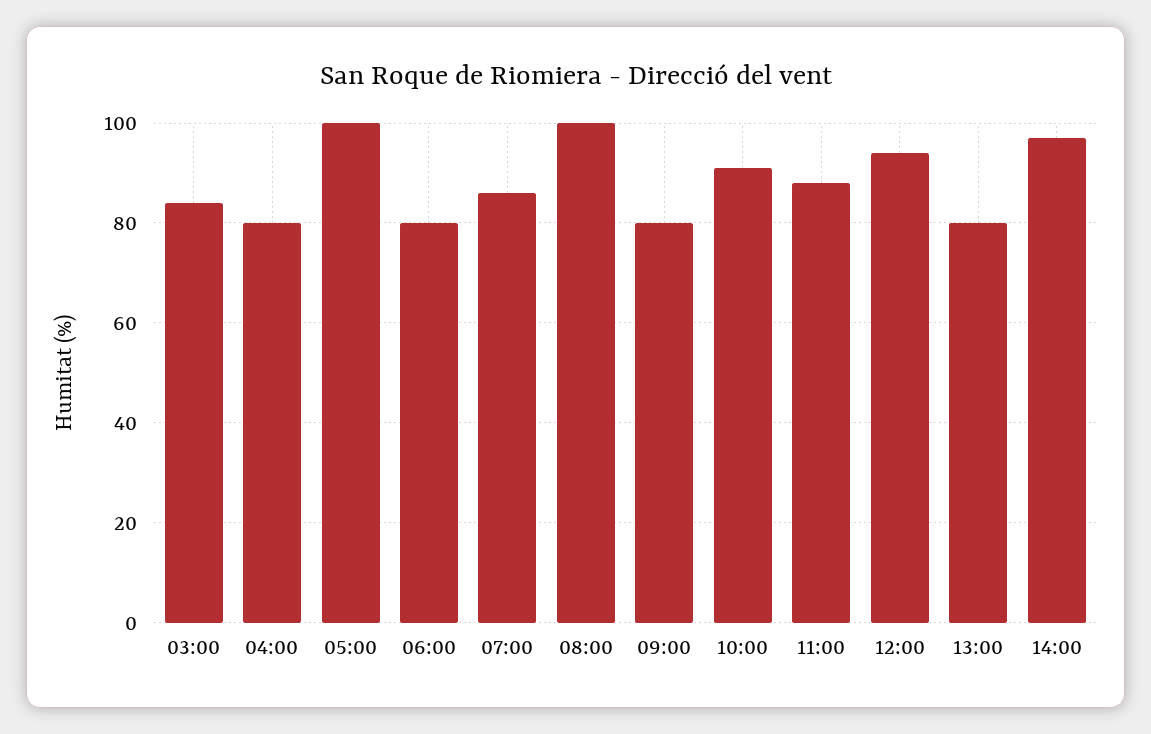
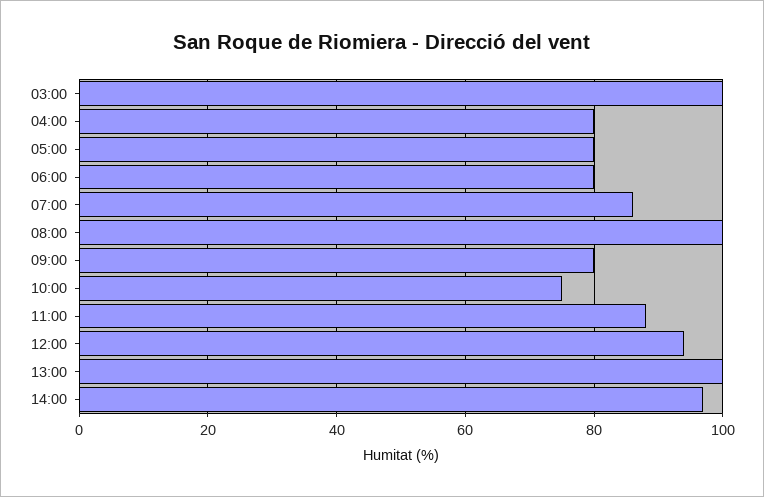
03:00: 85 -> 100
05:00: 100 -> 80
10:00: 90 -> 75
13:00: 80 -> 100

